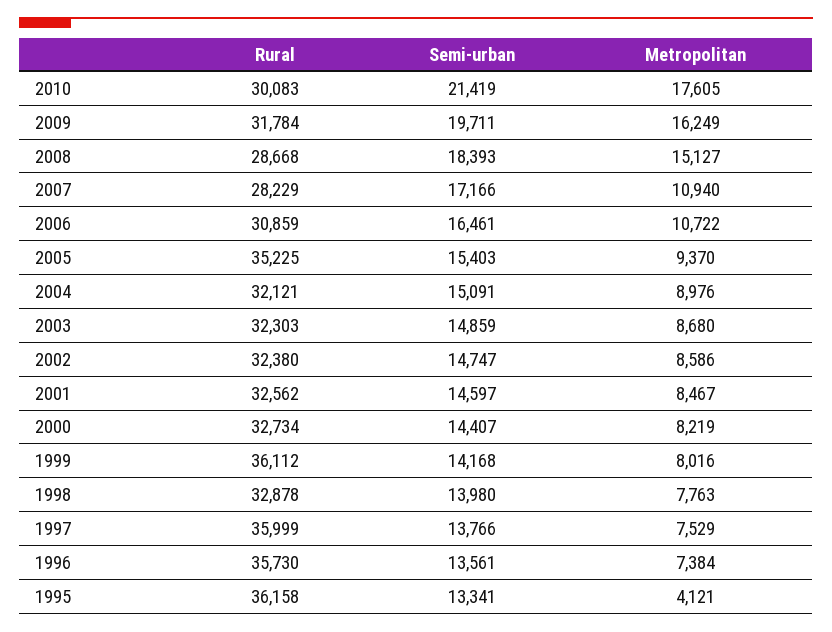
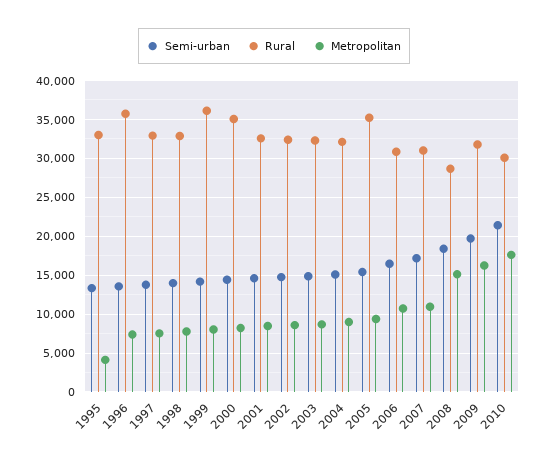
Rural, 2007: 28229 -> 31000
Rural, 2000: 32734 -> 35000
Rural, 1997: 35999 -> 33000
Rural, 1995: 36158 -> 33000

